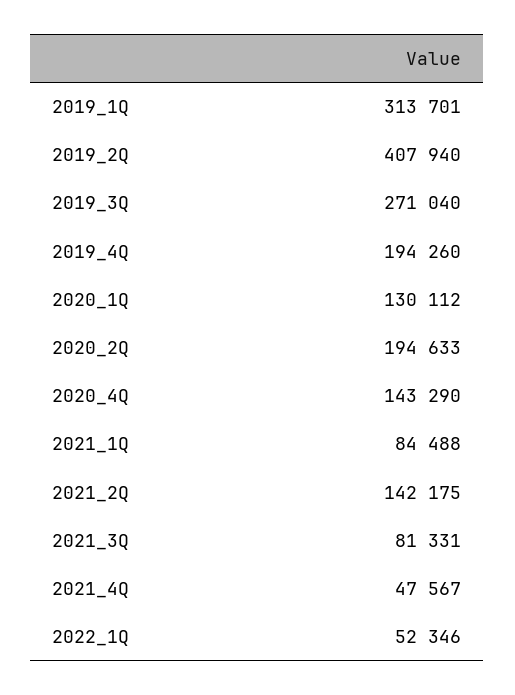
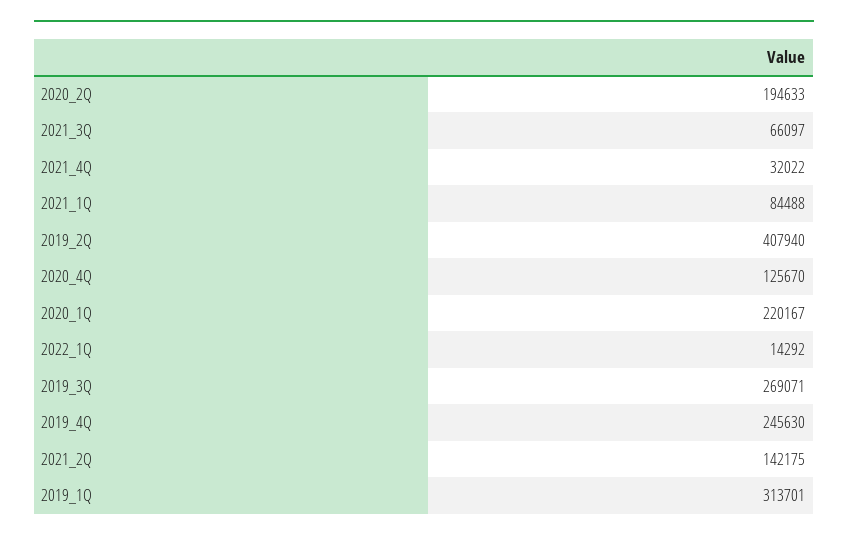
2019_3Q: 271040 -> 269071
2019_4Q: 194260 -> 245630
2020_1Q: 130112 -> 220167
2020_4Q: 143290 -> 125670
2021_3Q: 81331 -> 66097
2021_4Q: 47567 -> 32022
2022_1Q: 52346 -> 14292

